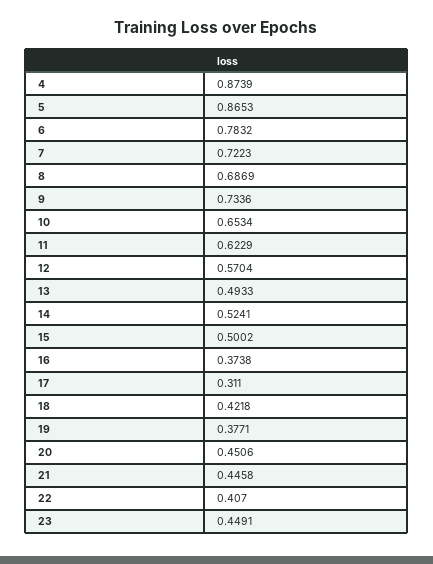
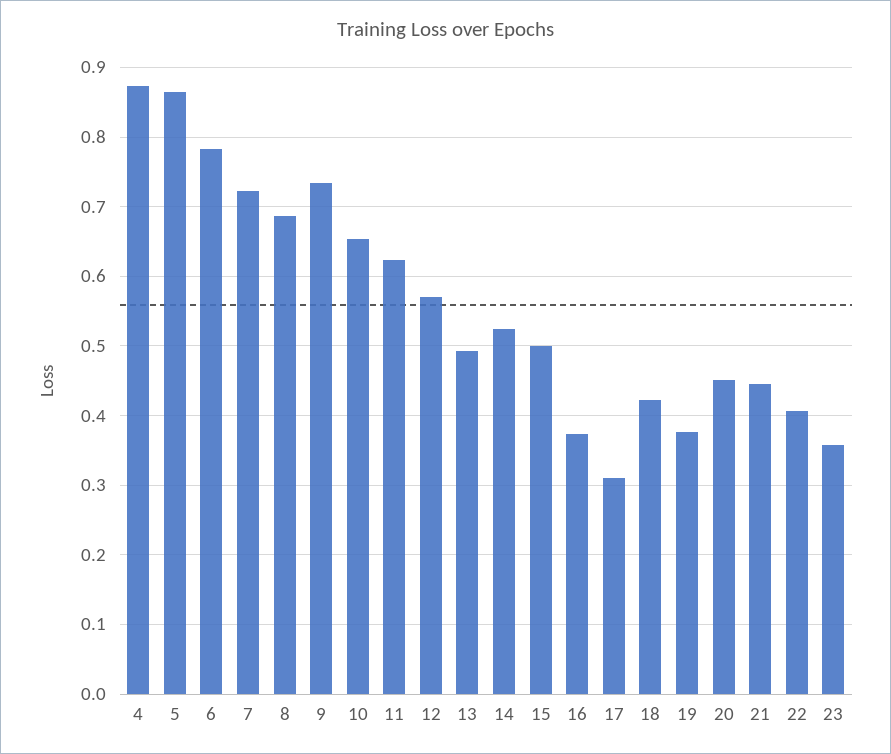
23: 0.4491 -> 0.36

